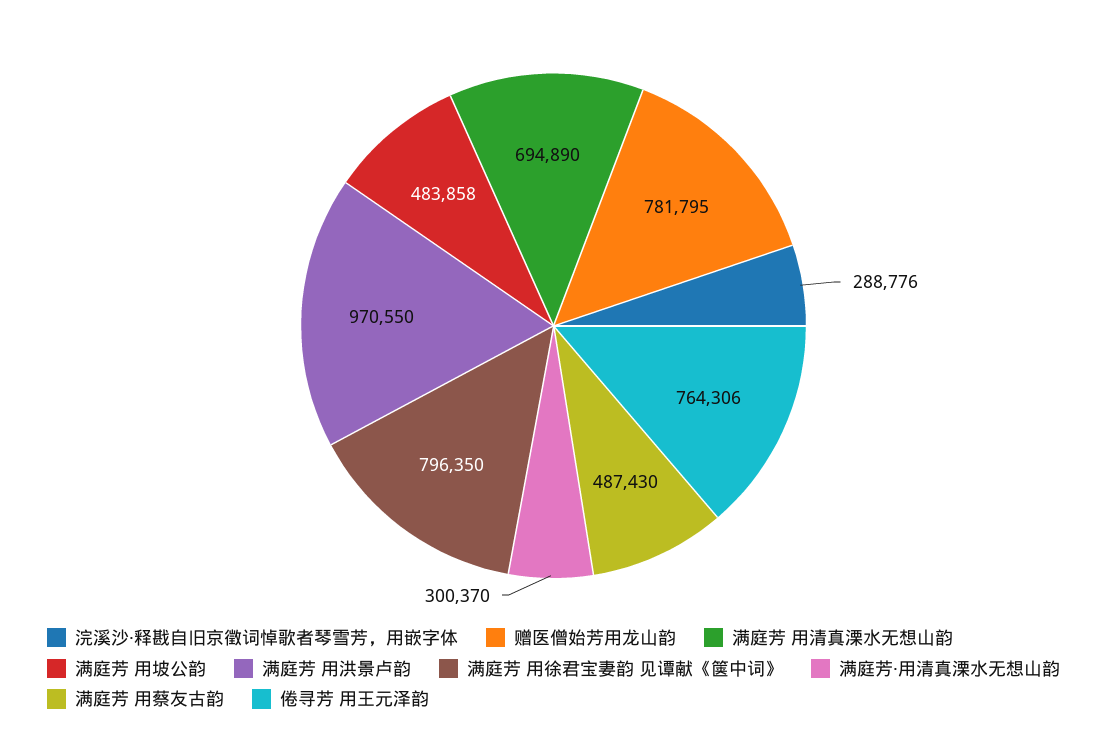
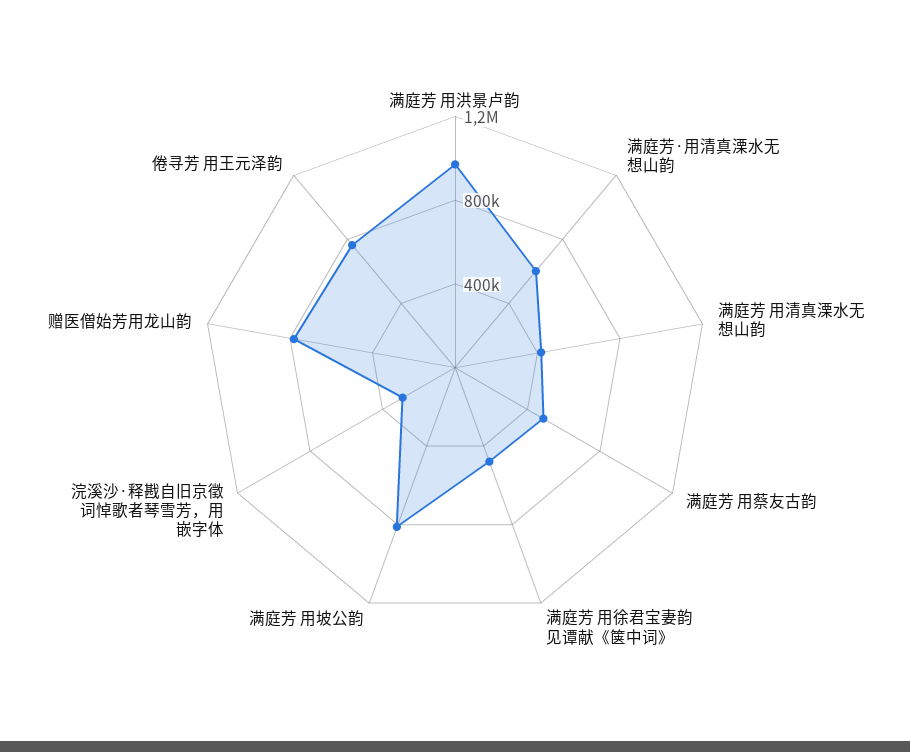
满庭芳 用清真溧水无想山韵: 694890 -> 400000
满庭芳 用坡公韵: 483858 -> 800000
满庭芳 用徐君宝妻韵 见谭献《箧中词》: 796350 -> 500000
满庭芳·用清真溧水无想山韵: 300370 -> 600000

